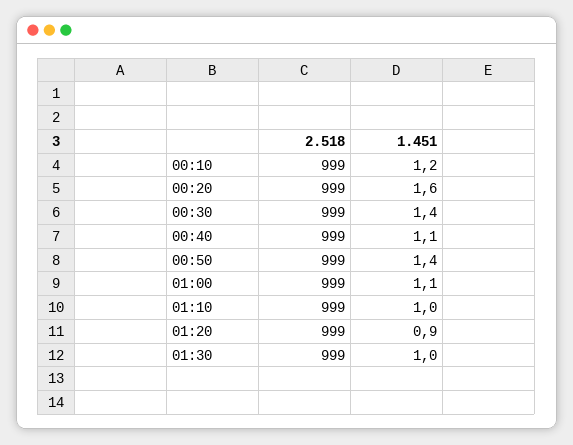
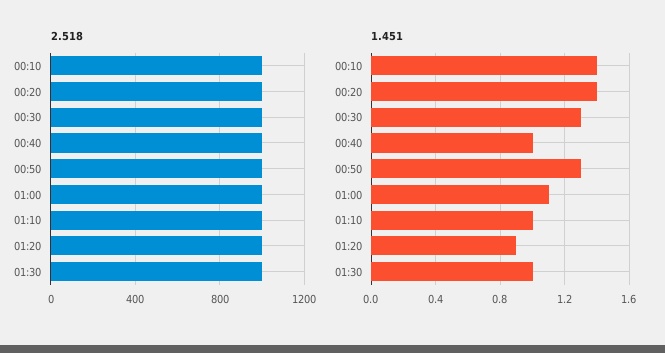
1.451, 00:10: 1.2 -> 1.4
1.451, 00:20: 1.6 -> 1.4
1.451, 00:30: 1.4 -> 1.3
1.451, 00:40: 1.1 -> 1
1.451, 00:50: 1.4 -> 1.3

